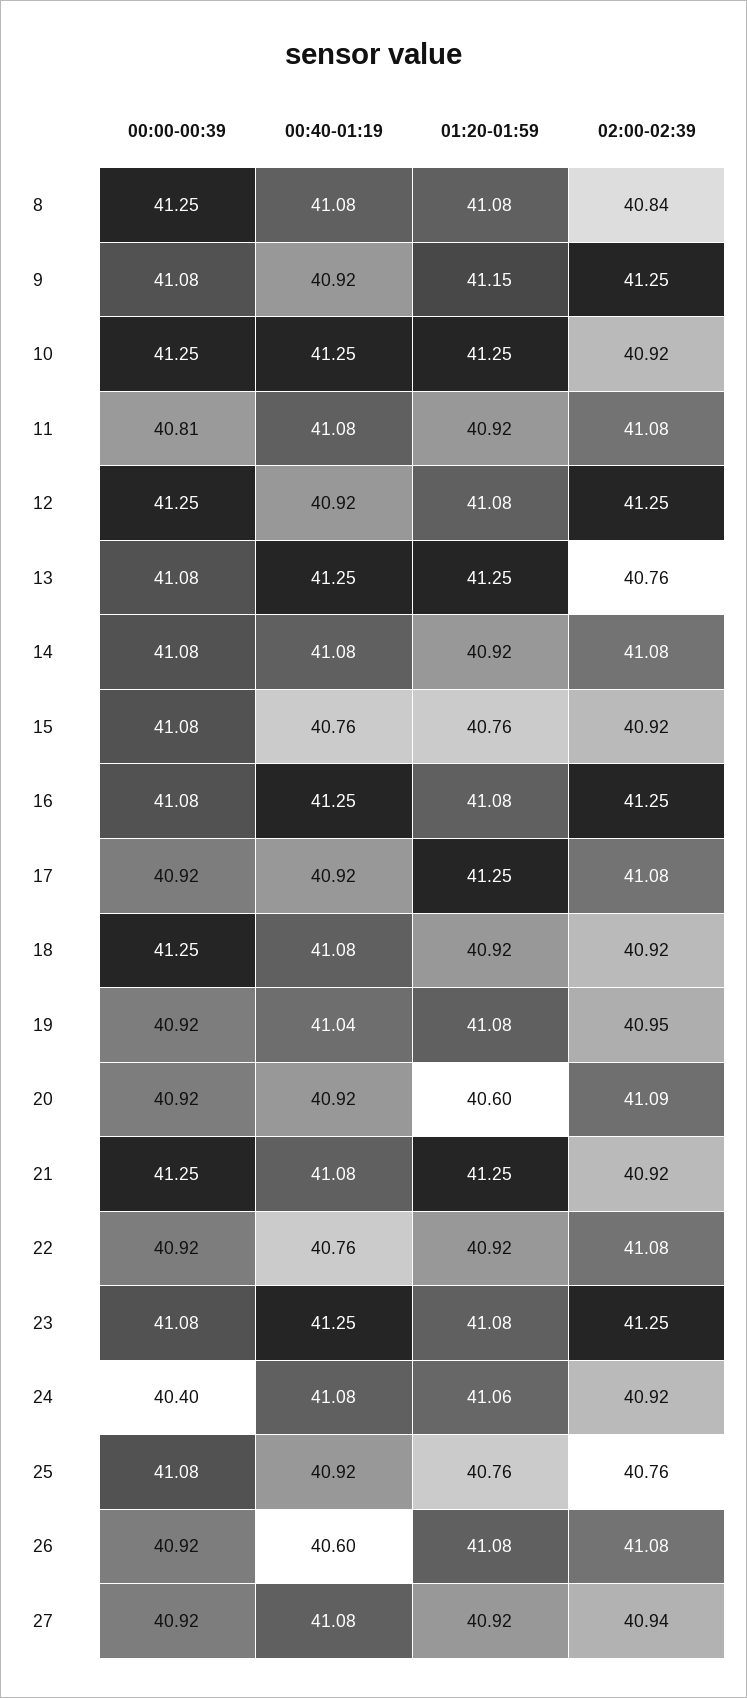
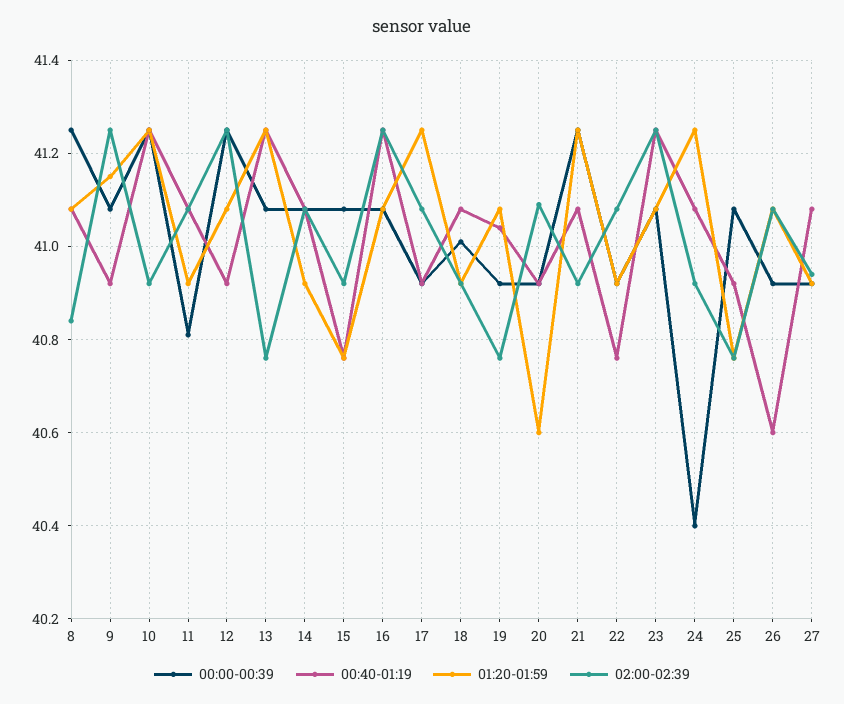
00:00-00:39, 18: 41.25 -> 41
02:00-02:39, 19: 40.95 -> 40.75
01:20-01:59, 24: 41.06 -> 41.25

